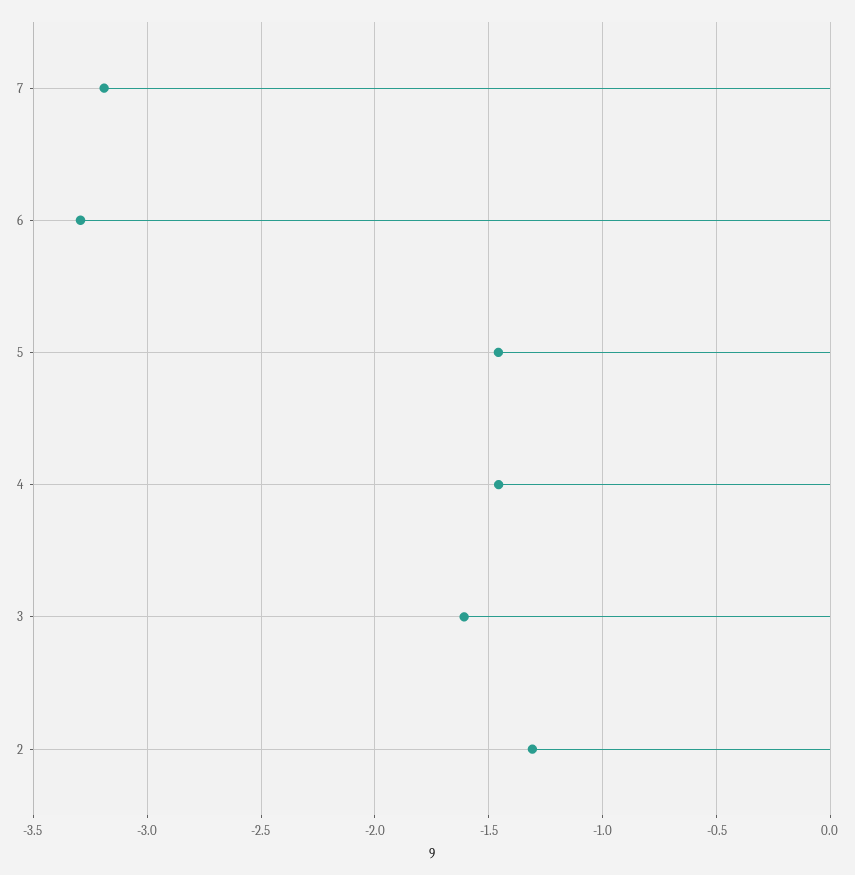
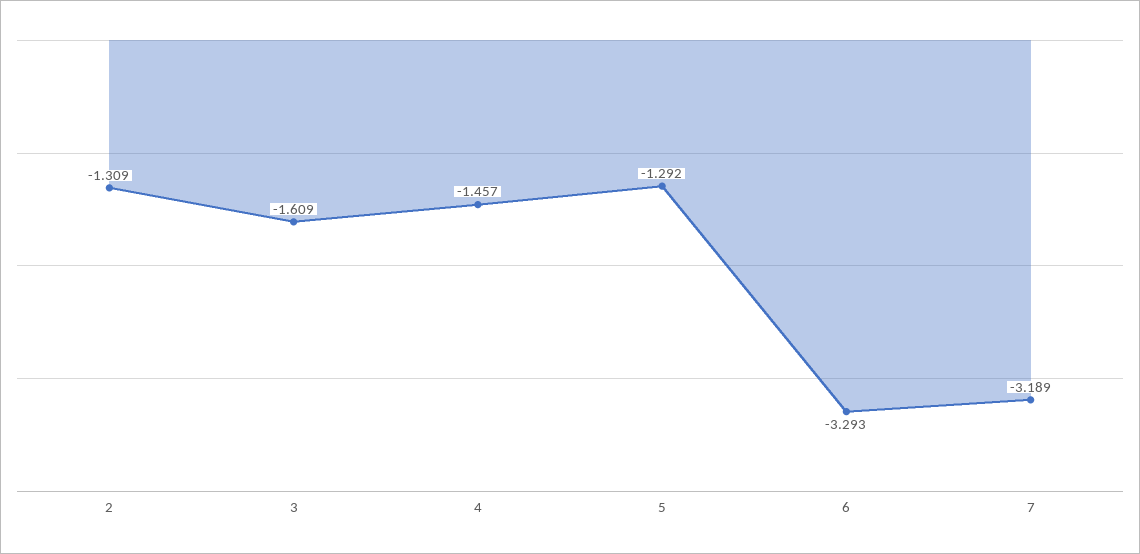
5: -1.45 -> -1.292

